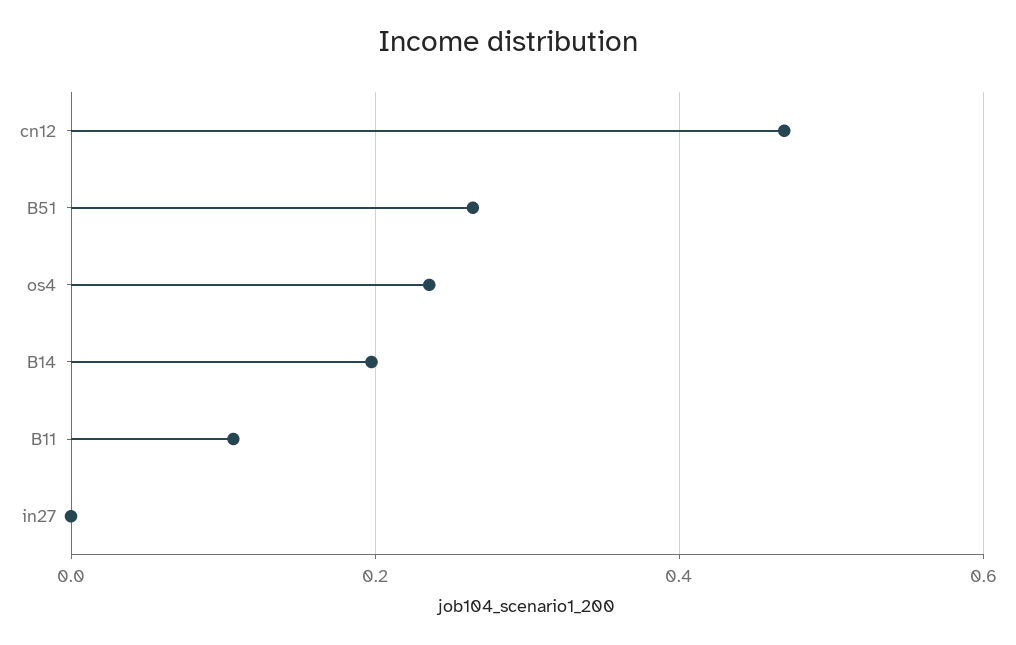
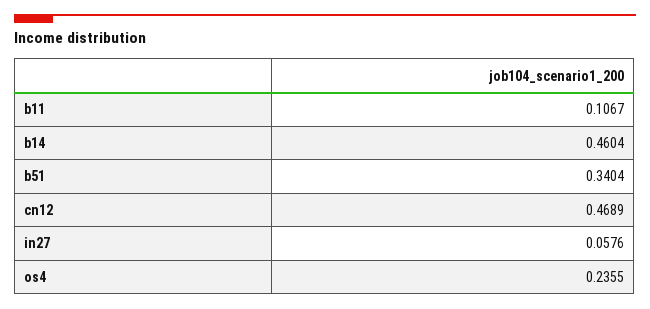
B51: 0.26 -> 0.3404
B14: 0.2 -> 0.4604
in27: 0 -> 0.0576

